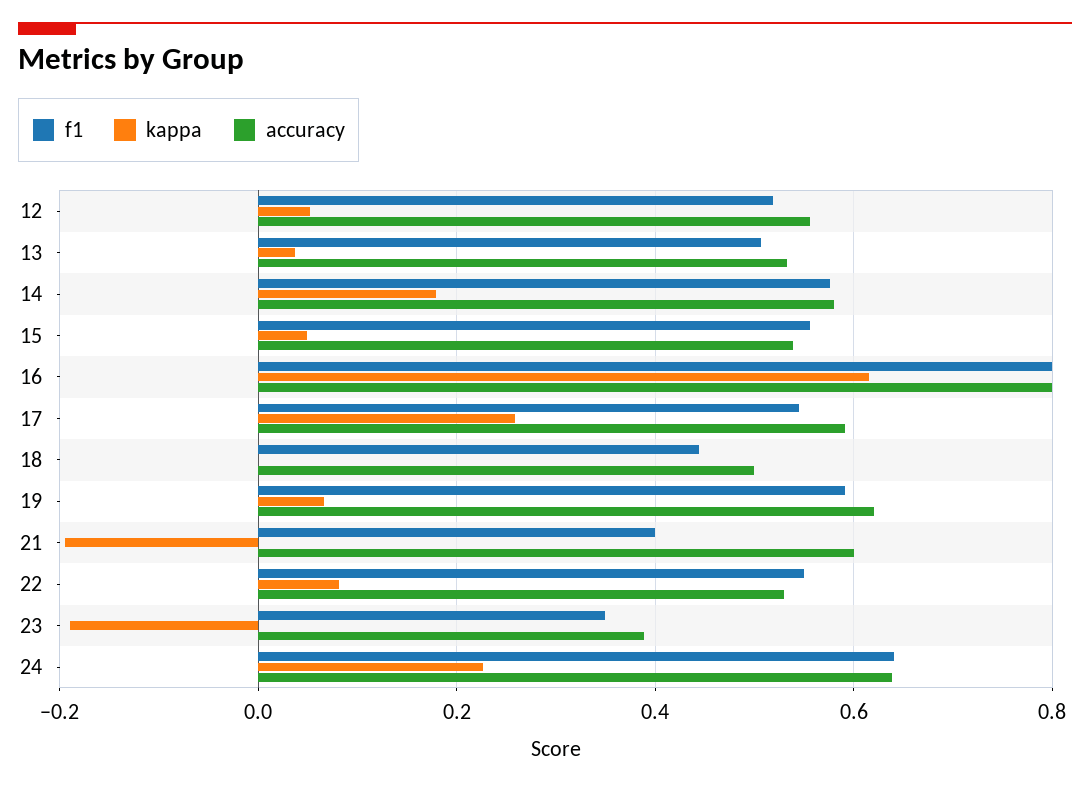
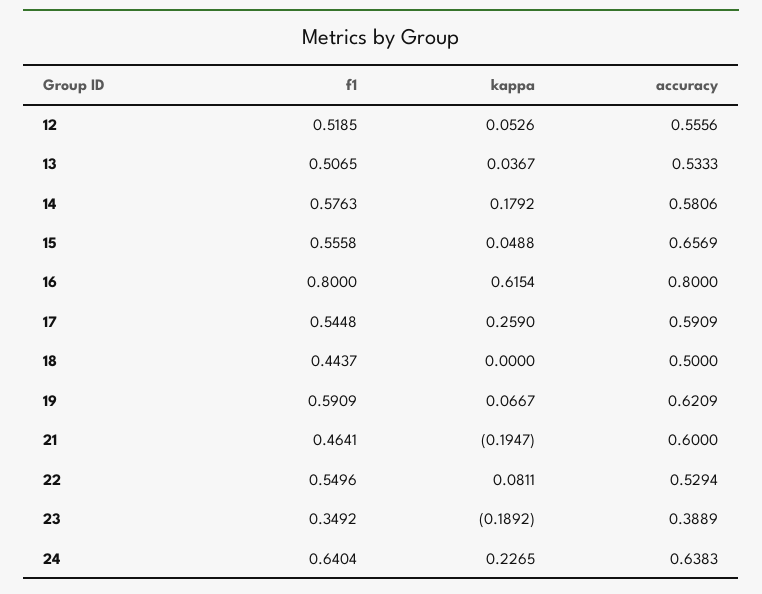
accuracy, 15: 0.54 -> 0.6569
f1, 21: 0.4 -> 0.4641

